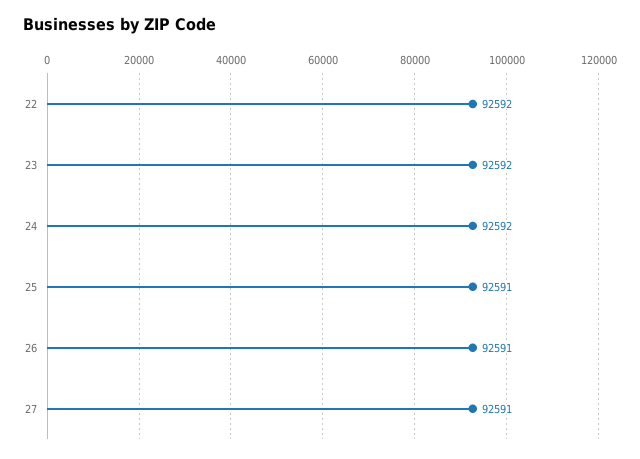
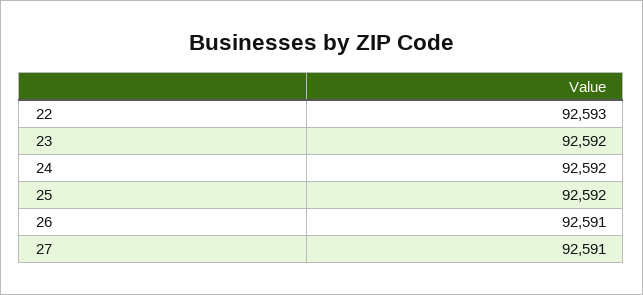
22: 92592 -> 92593
25: 92591 -> 92592

